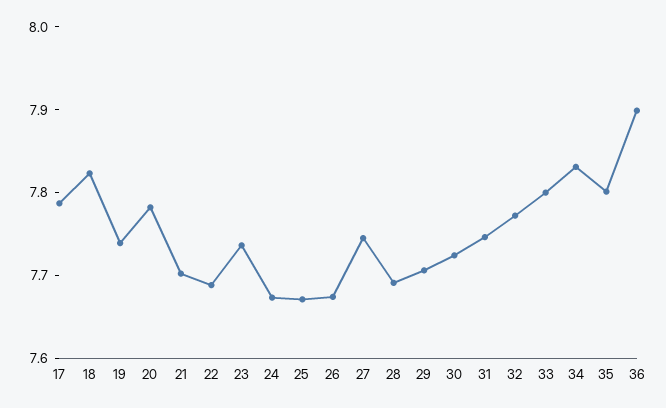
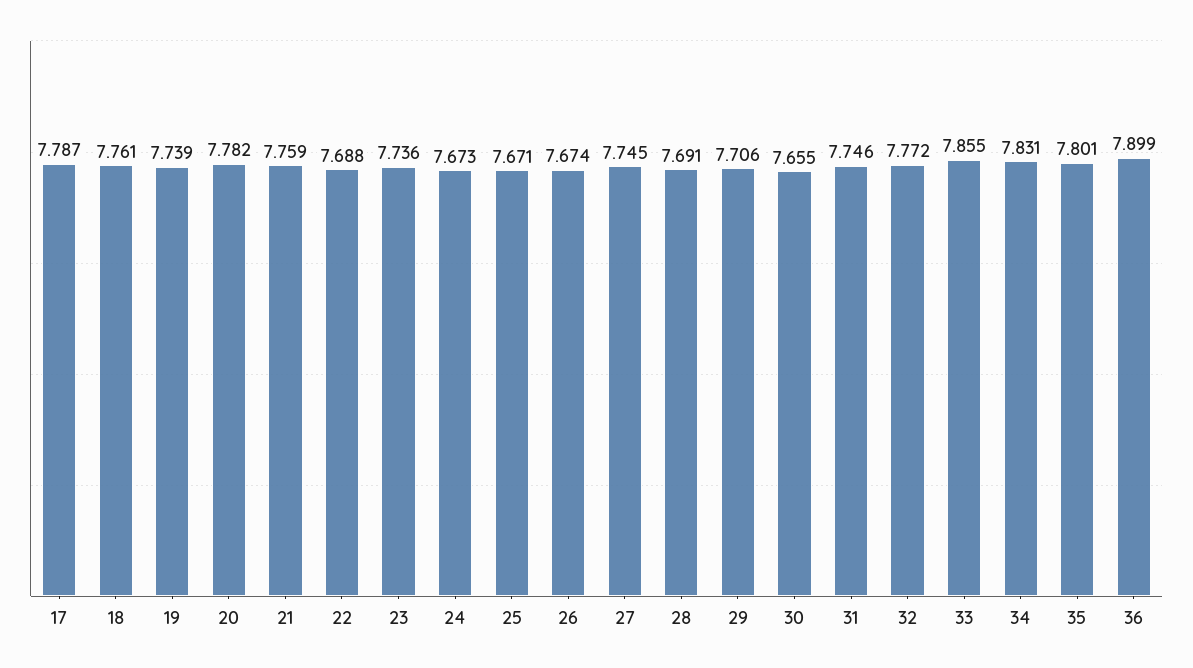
18: 7.82 -> 7.761
21: 7.7 -> 7.759
30: 7.72 -> 7.655
33: 7.8 -> 7.855

